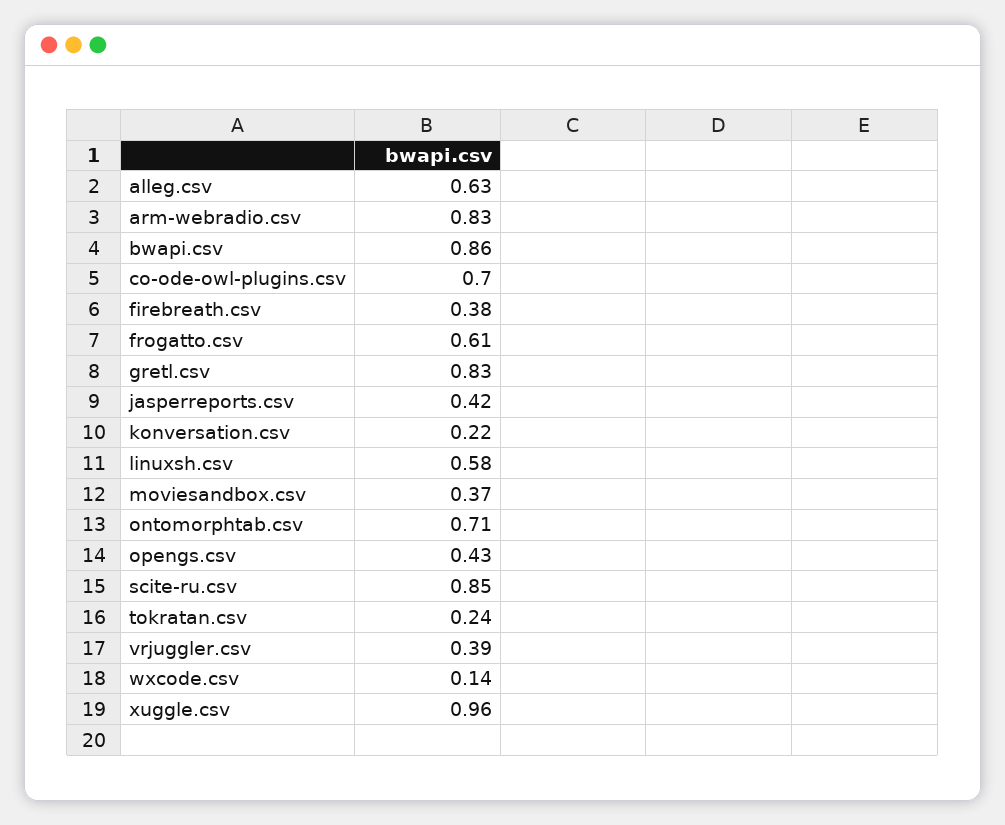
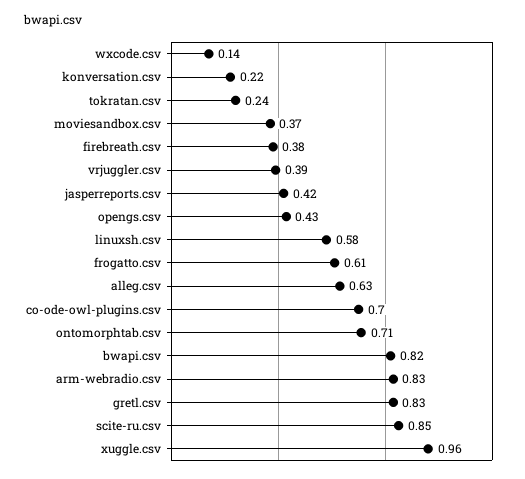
bwapi.csv: 0.86 -> 0.82

